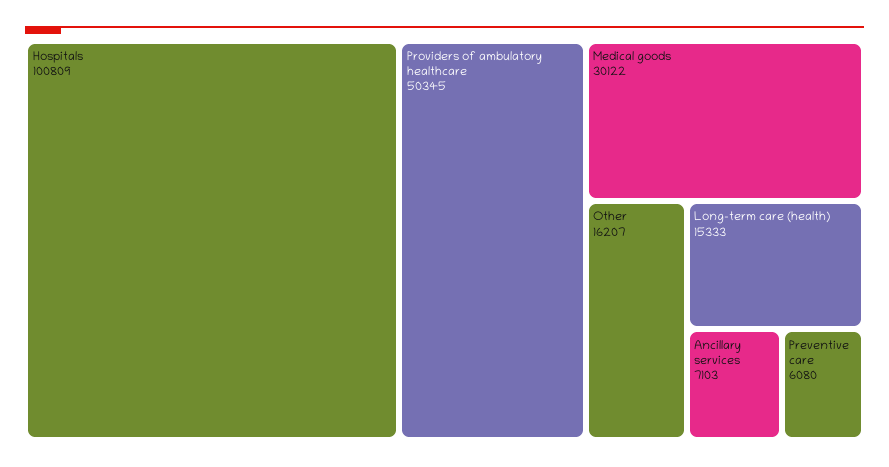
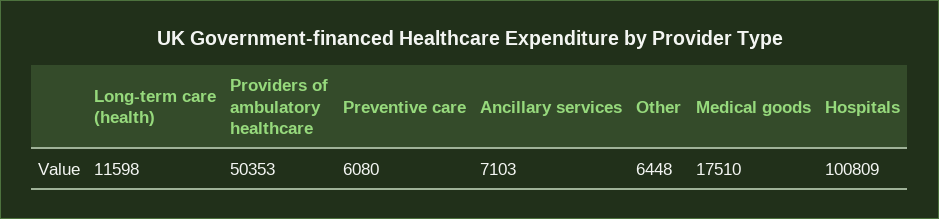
Providers of ambulatory healthcare: 50345 -> 50353
Medical goods: 30122 -> 17510
Other: 16207 -> 6448
Long-term care (health): 15333 -> 11598

